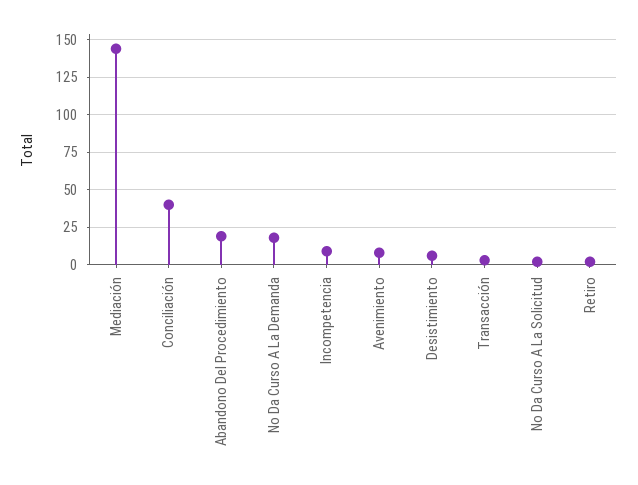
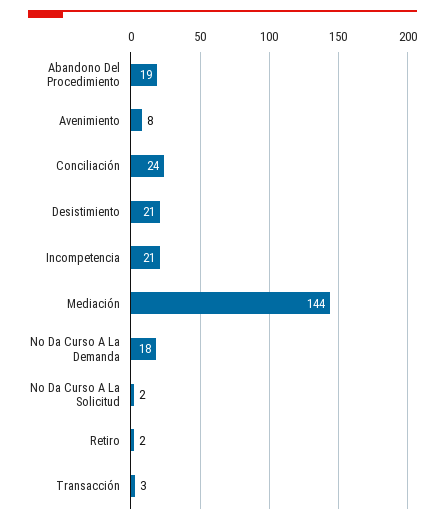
Conciliación: 40 -> 24
Incompetencia: 10 -> 21
Desistimiento: 5 -> 21

